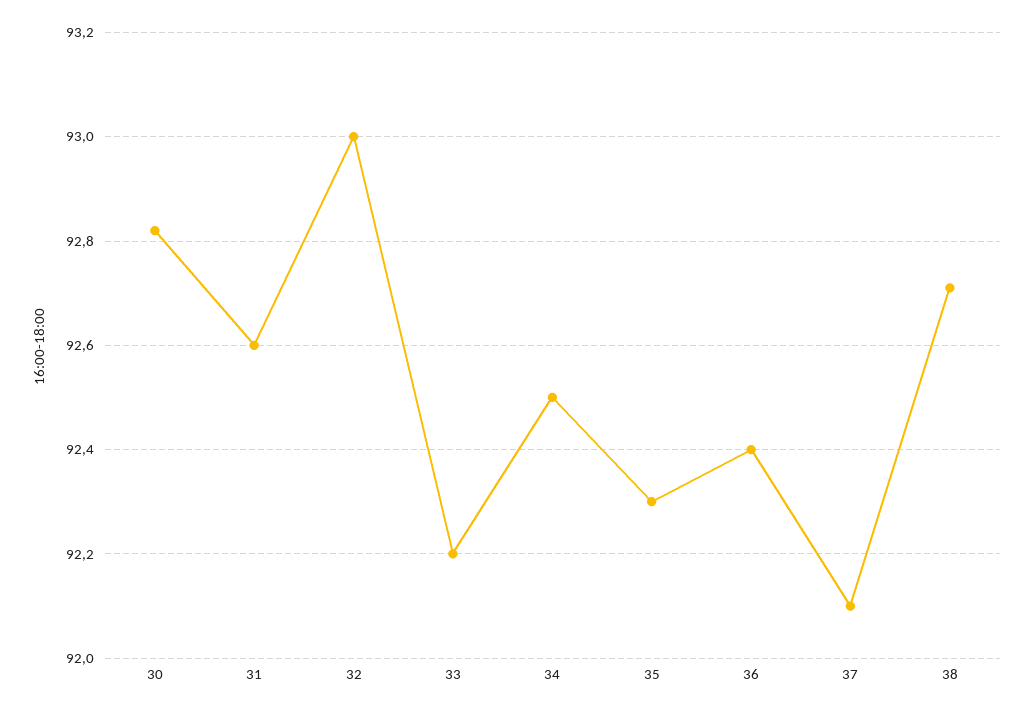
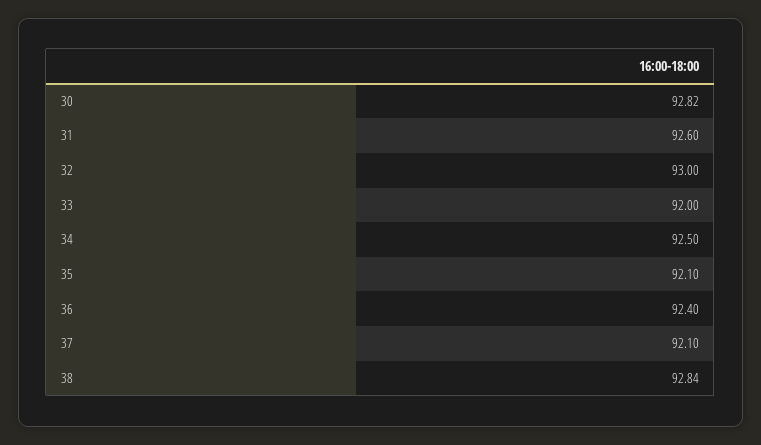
33: 92.2 -> 92
35: 92.3 -> 92.1
38: 92.7 -> 92.84

